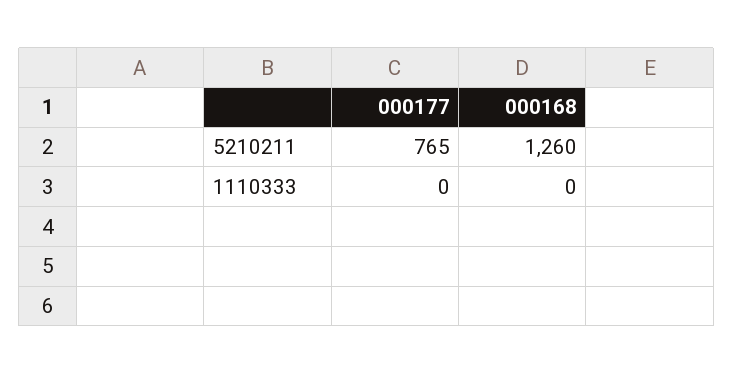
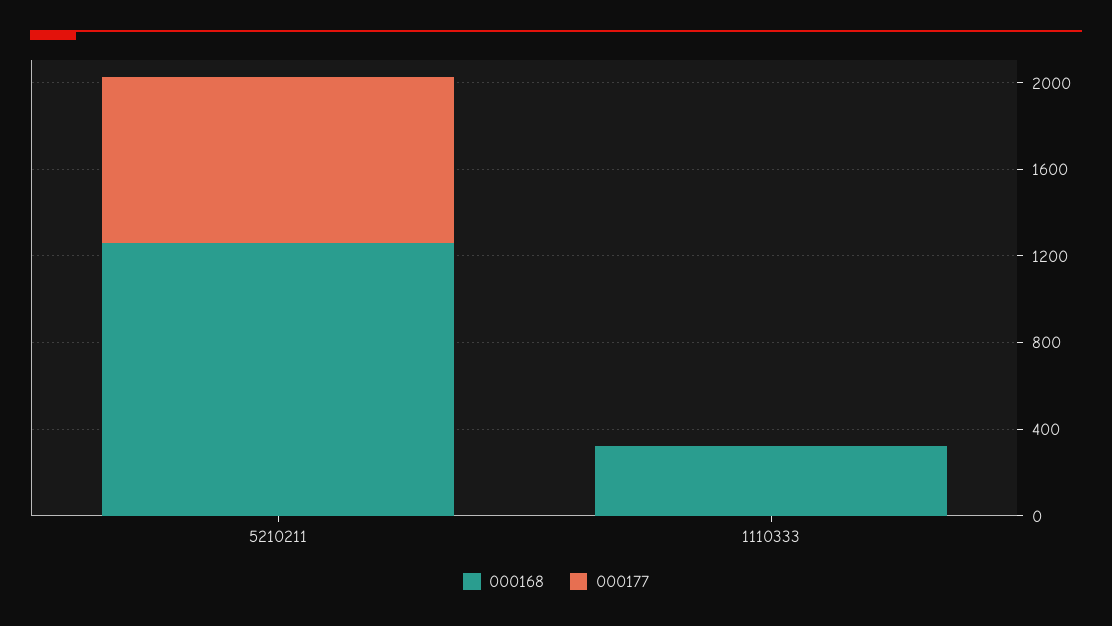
000168, 1110333: 0 -> 300

